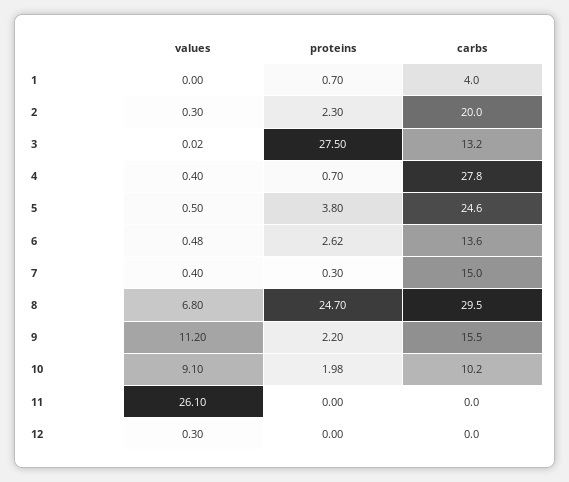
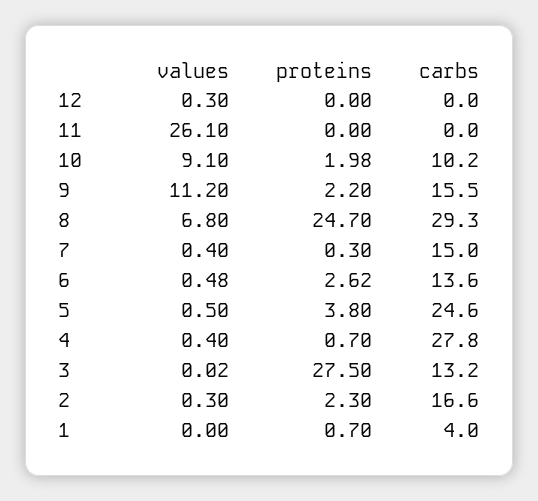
carbs, 2: 20 -> 16.6
carbs, 8: 29.5 -> 29.3

